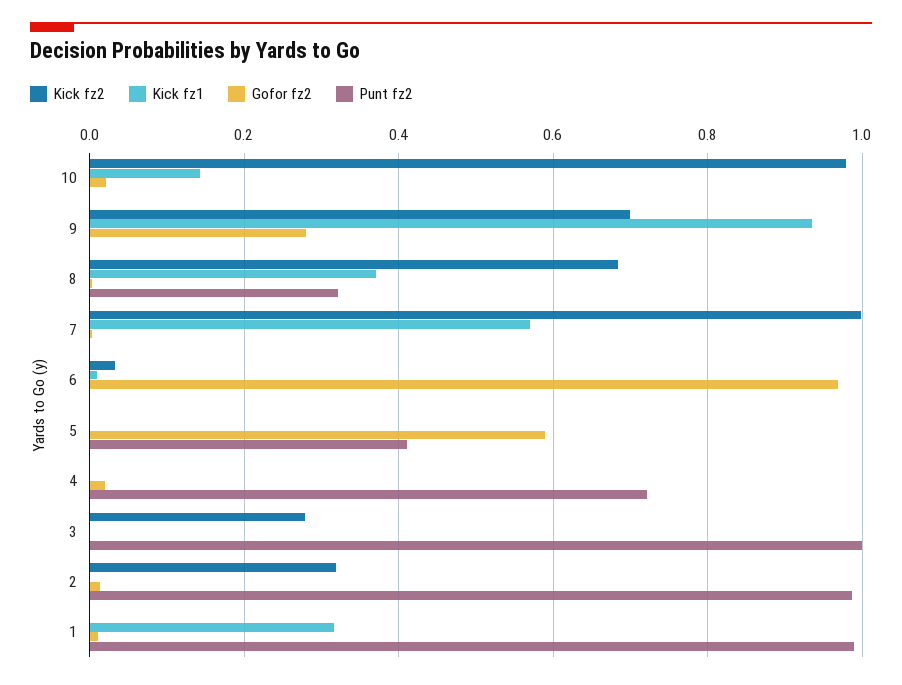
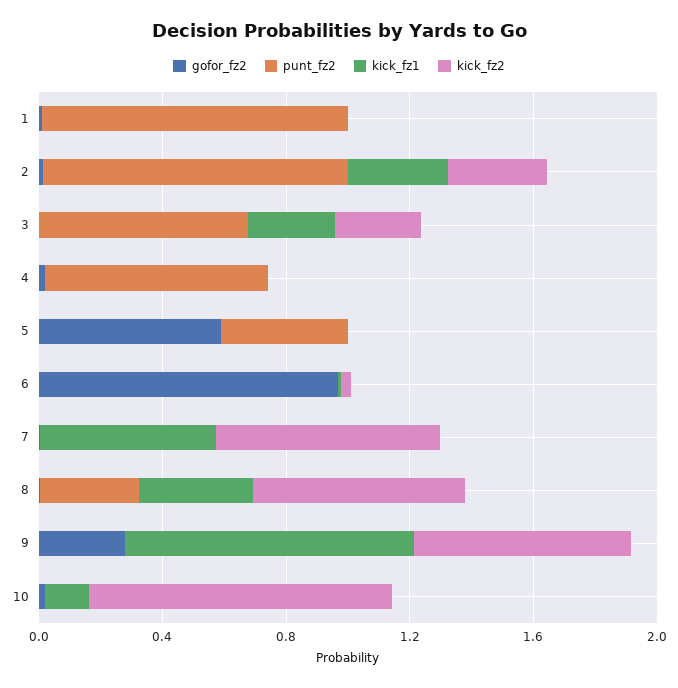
Kick fz2, 7: 1 -> 0.7
Kick fz1, 3: 0 -> 0.3
Punt fz2, 3: 1 -> 0.7
Kick fz1, 2: 0 -> 0.3
Kick fz1, 1: 0.32 -> 0

